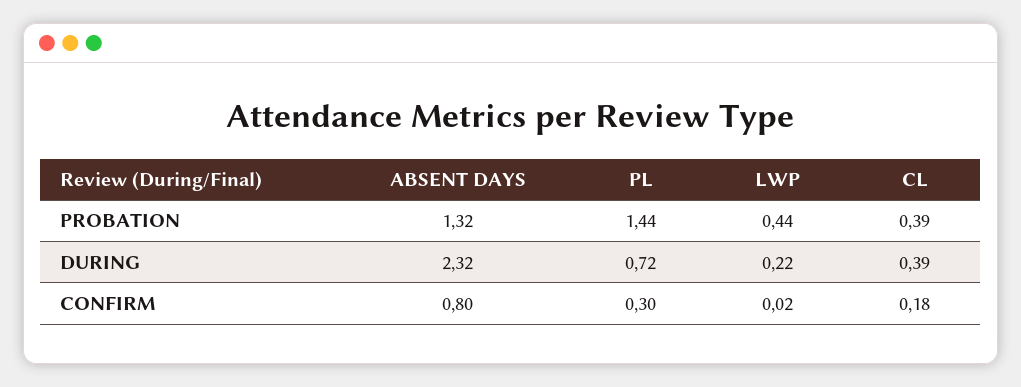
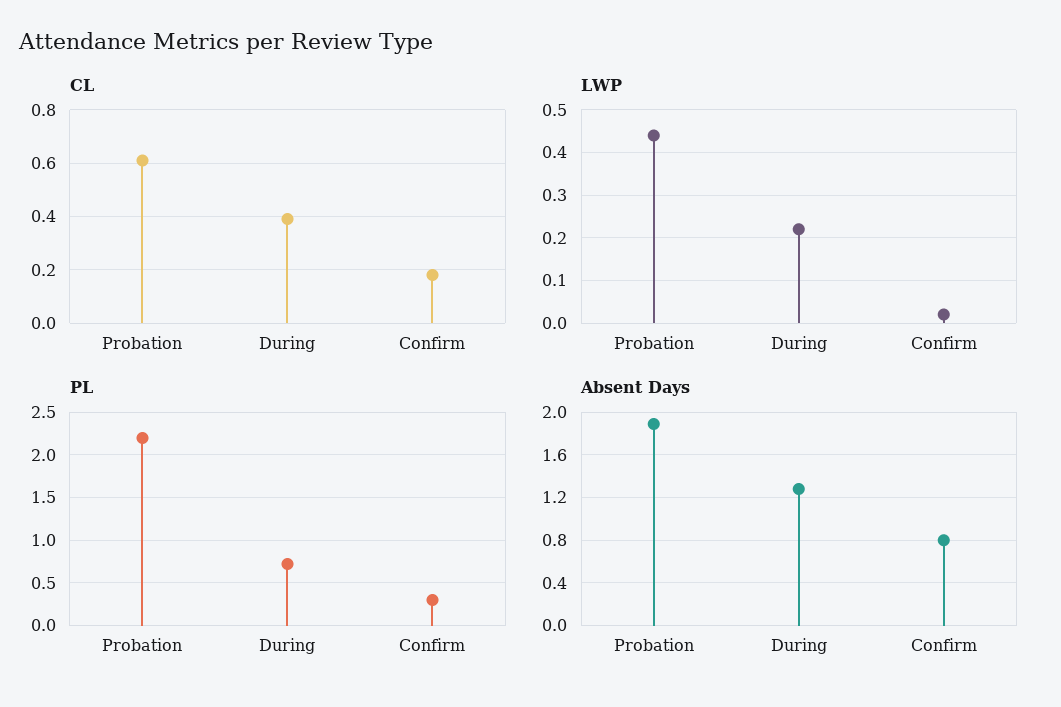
ABSENT DAYS, PROBATION: 1.32 -> 1.9
PL, PROBATION: 1.44 -> 2.2
CL, PROBATION: 0.39 -> 0.6
ABSENT DAYS, DURING: 2.32 -> 1.3

